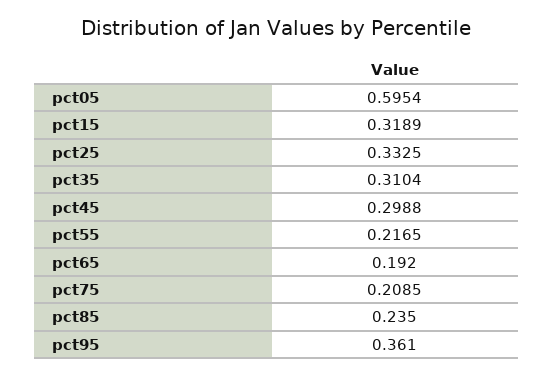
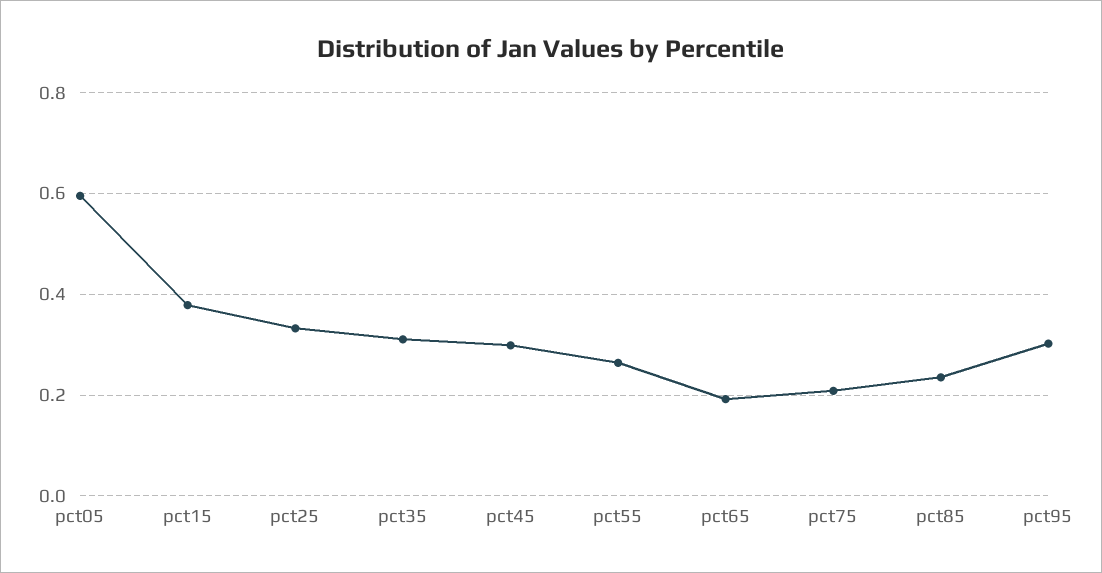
pct15: 0.3189 -> 0.38
pct55: 0.2165 -> 0.26
pct95: 0.361 -> 0.3

